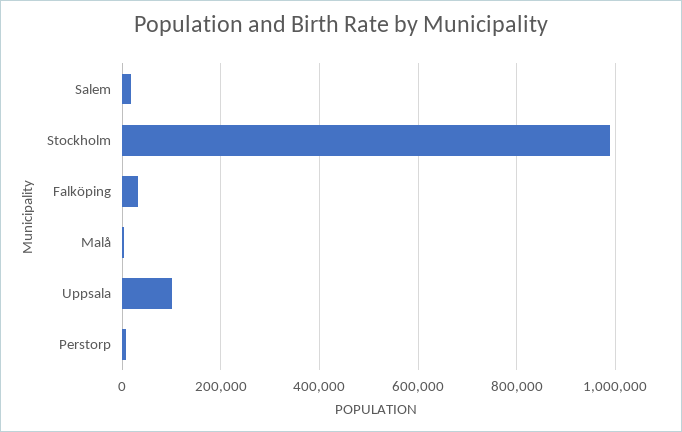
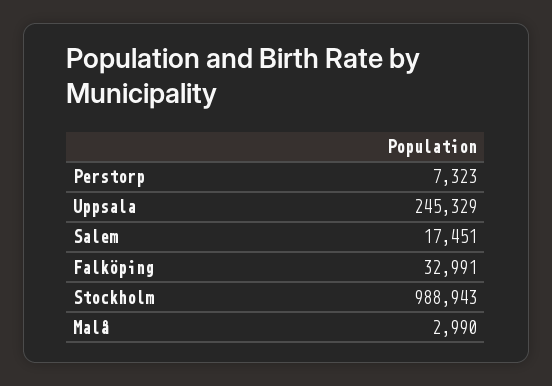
Uppsala: 100000 -> 245329

